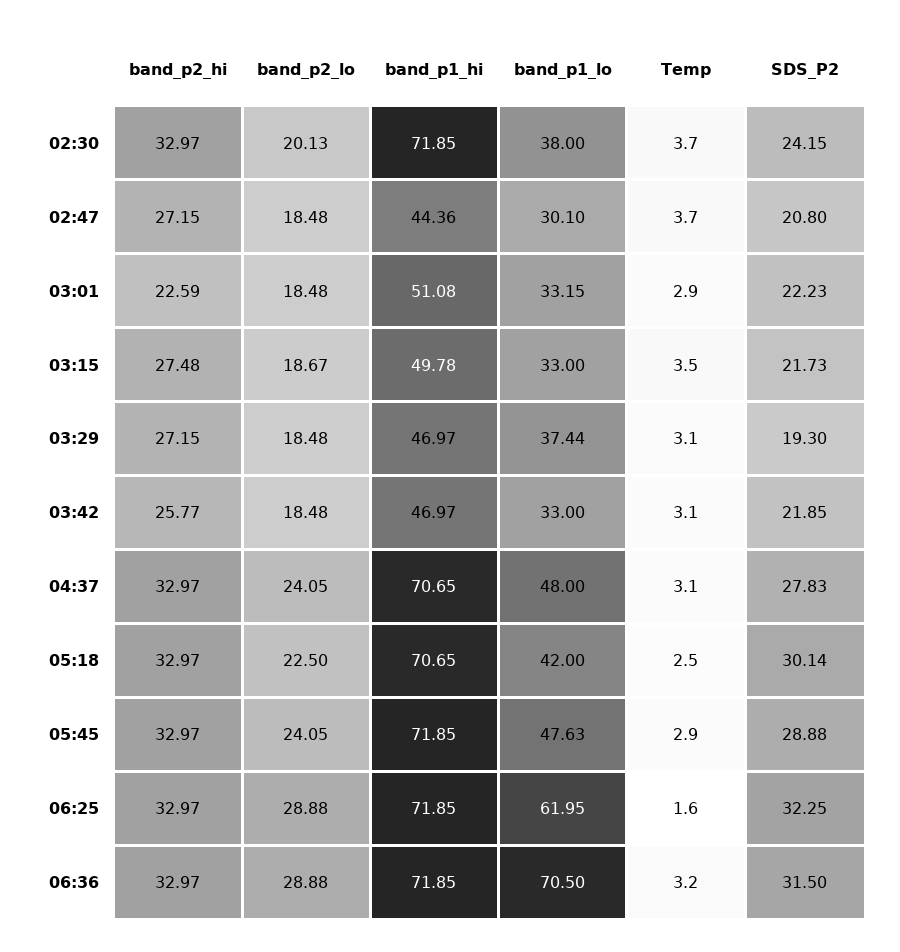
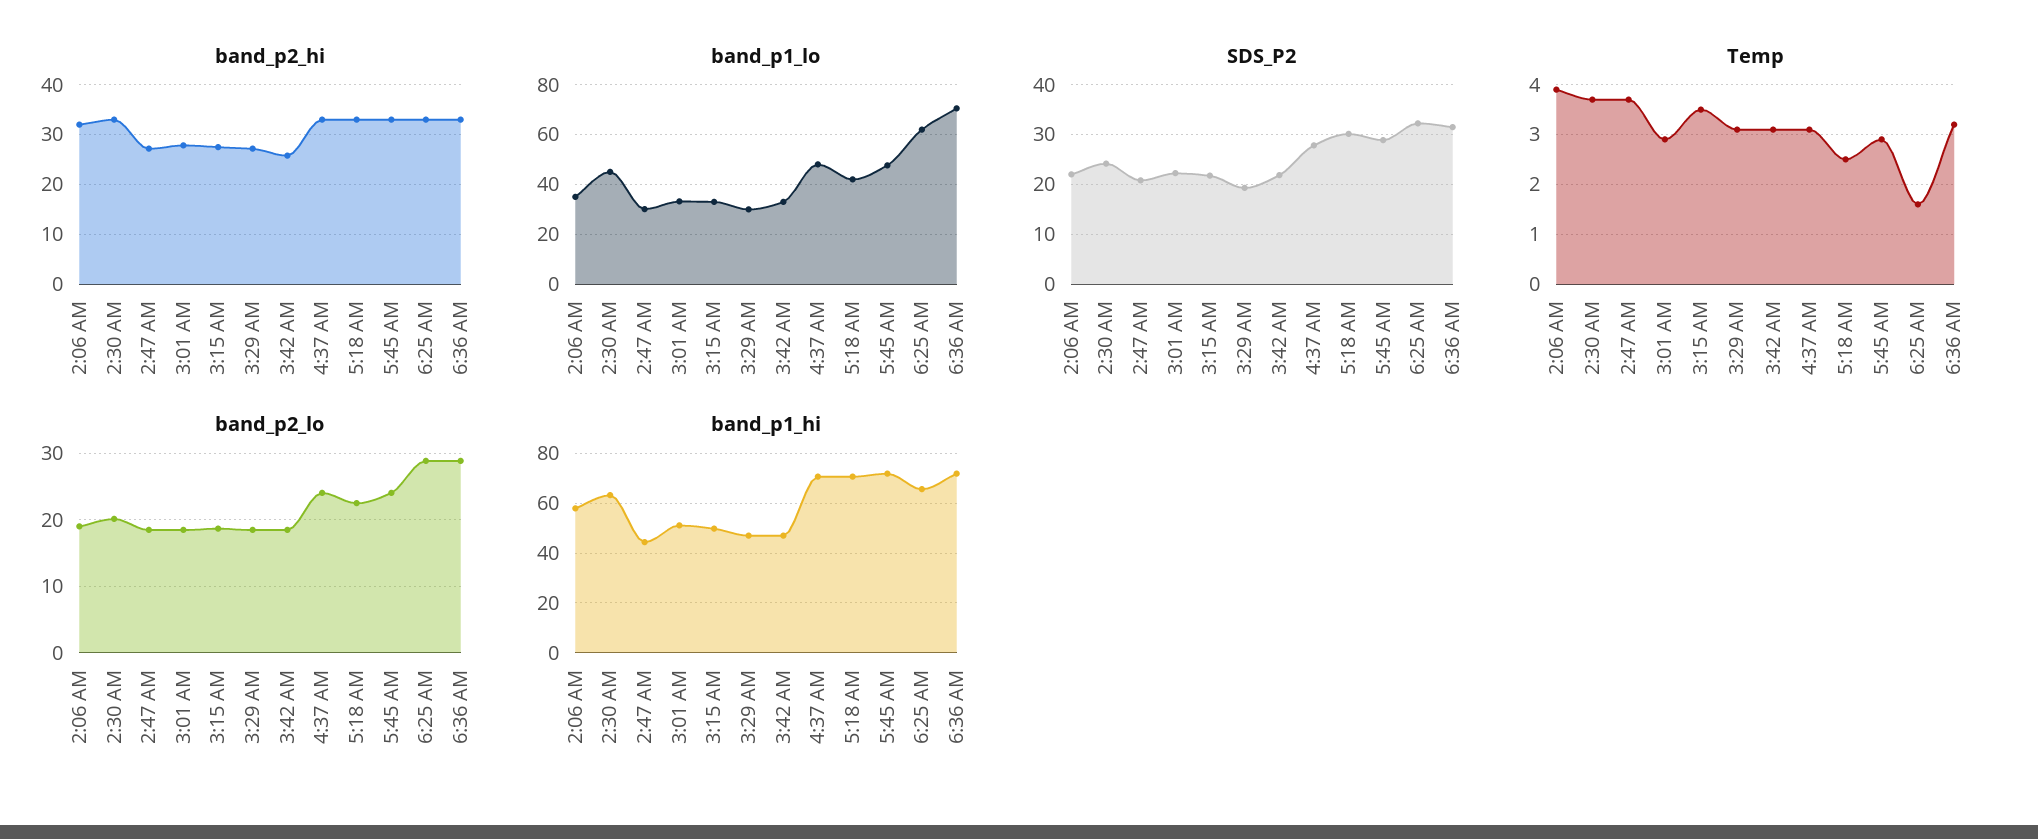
band_p1_hi, 02:30: 71.85 -> 62.5
band_p1_lo, 02:30: 38 -> 45
band_p2_hi, 03:01: 22.59 -> 28
band_p1_lo, 03:29: 37.44 -> 30
band_p1_hi, 06:25: 71.85 -> 65
band_p2_hi, 2:06 AM: none -> 32
band_p1_lo, 2:06 AM: none -> 35
SDS_P2, 2:06 AM: none -> 22
Temp, 2:06 AM: none -> 4
band_p2_lo, 2:06 AM: none -> 19
band_p1_hi, 2:06 AM: none -> 57.5

